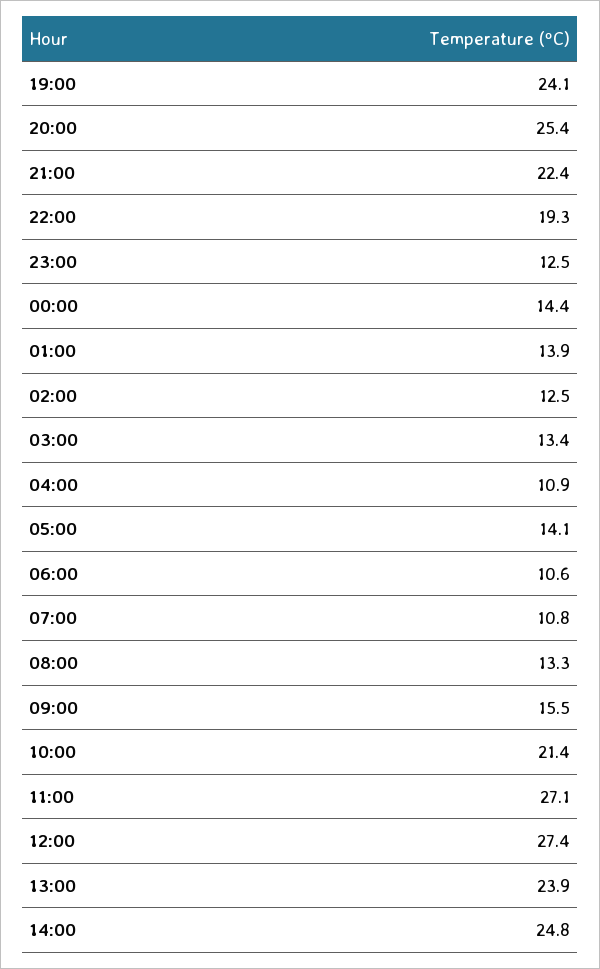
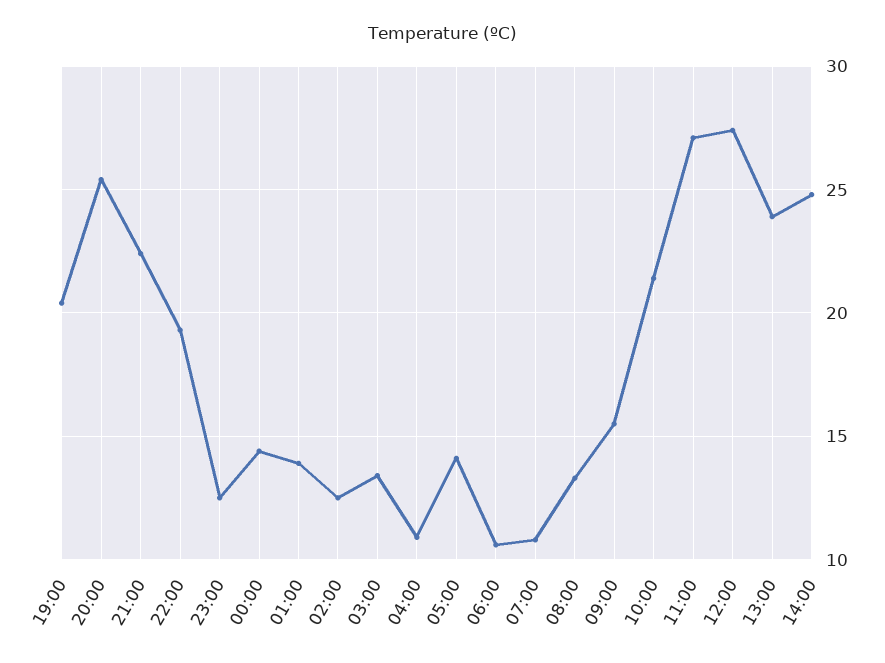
19:00: 24.1 -> 20.5

